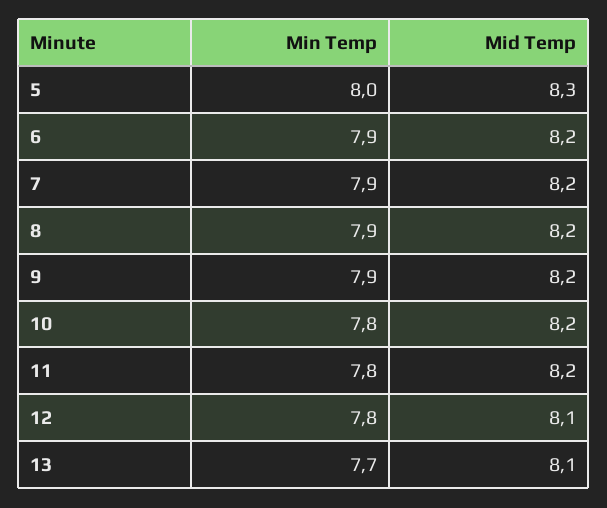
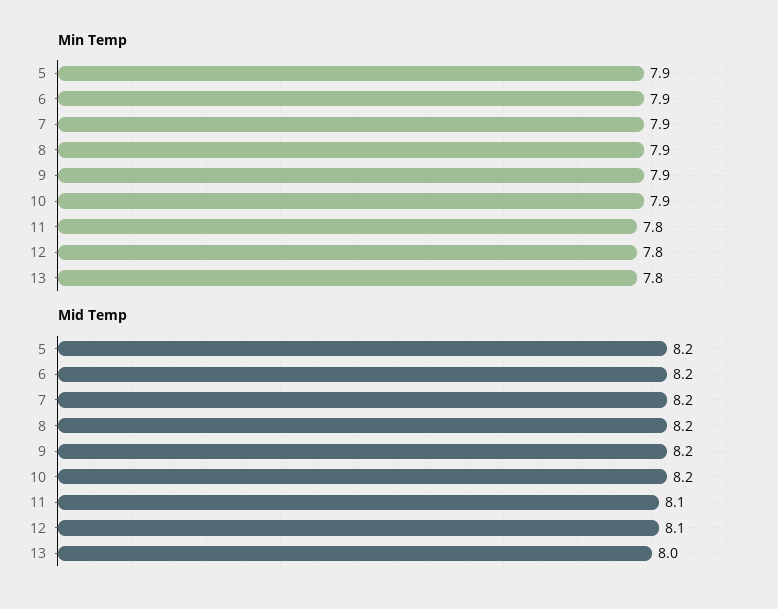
Min Temp, 5: 8 -> 7.9
Mid Temp, 5: 8.3 -> 8.2
Min Temp, 10: 7.8 -> 7.9
Mid Temp, 11: 8.2 -> 8.1
Min Temp, 13: 7.7 -> 7.8
Mid Temp, 13: 8.1 -> 8

